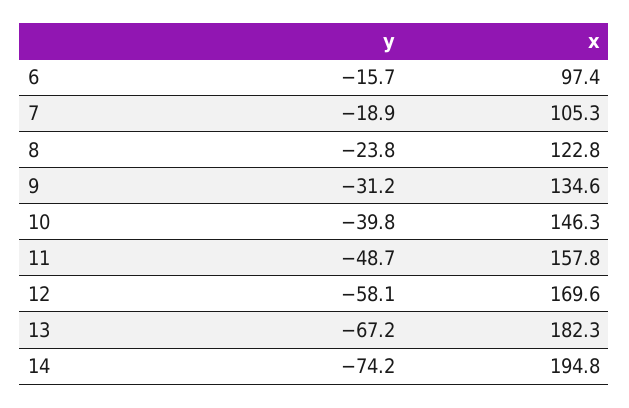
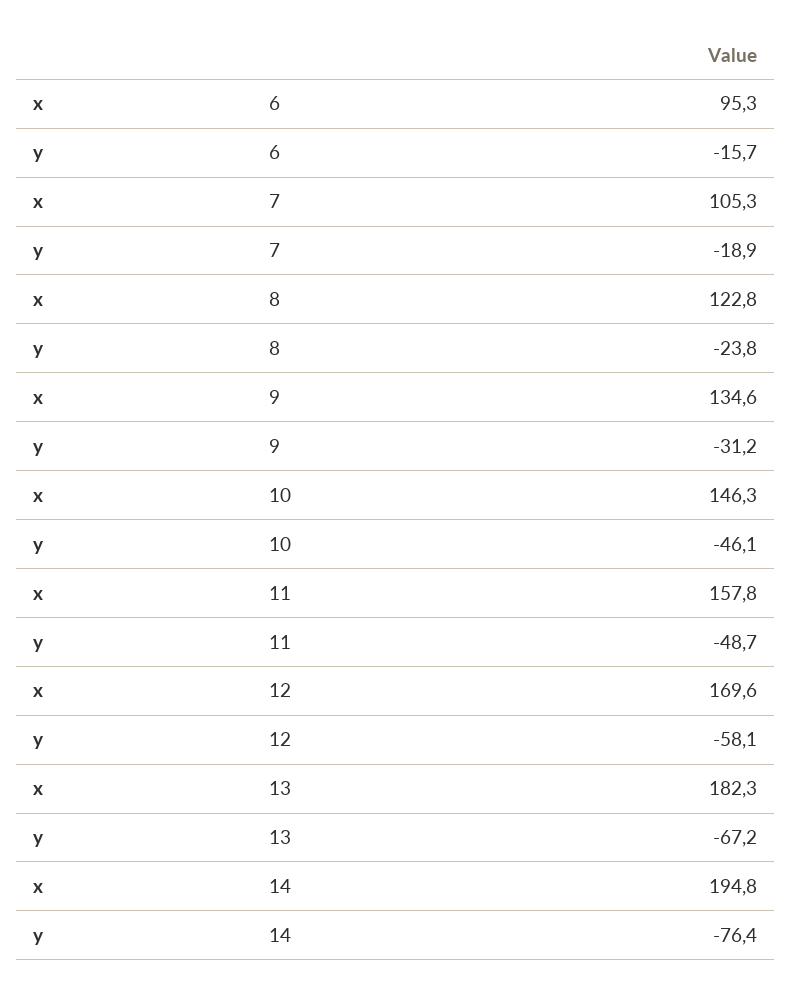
x, 6: 97.4 -> 95.3
y, 10: -39.8 -> -46.1
y, 14: -74.2 -> -76.4

